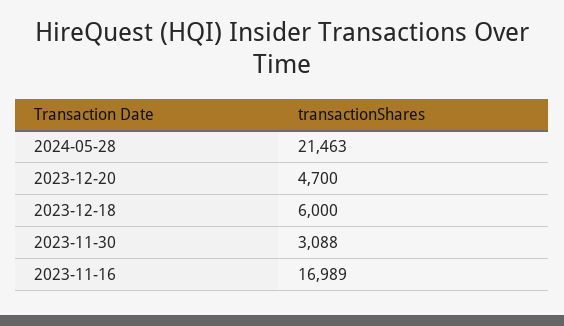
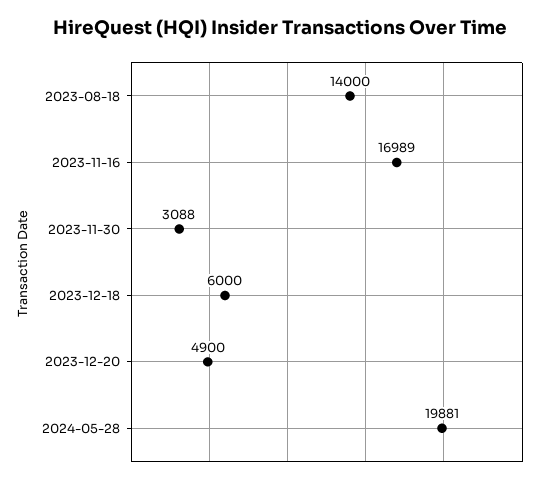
2024-05-28: 21463 -> 19881
2023-12-20: 4700 -> 4900
2023-08-18: none -> 14000

